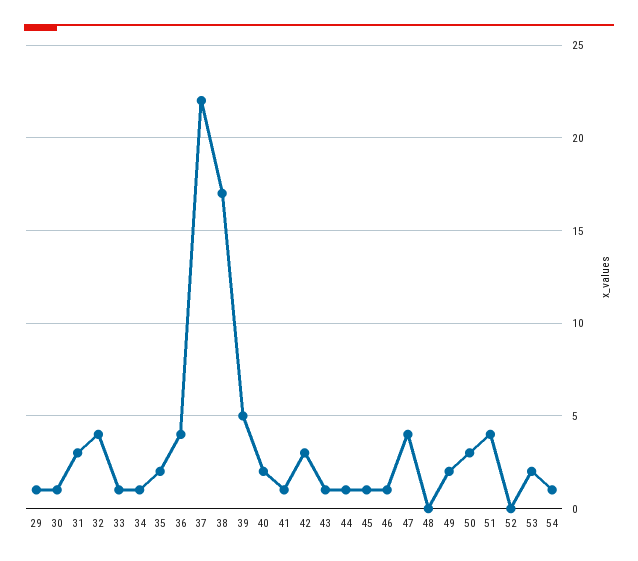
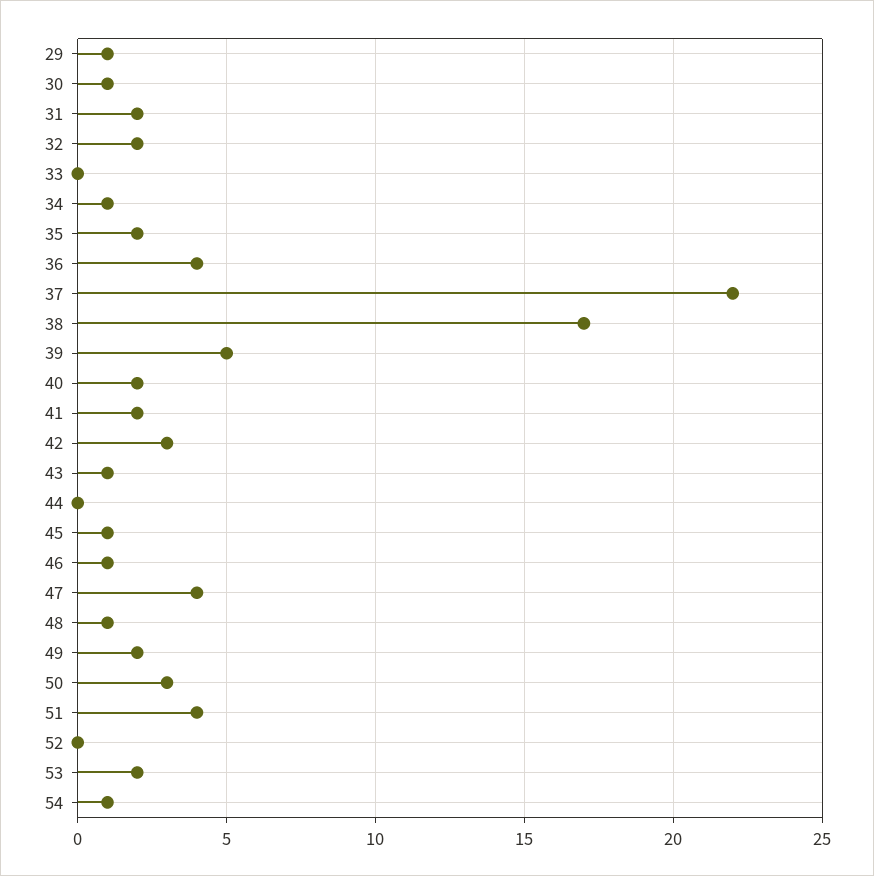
31: 3 -> 2
32: 4 -> 2
33: 1 -> 0
41: 1 -> 2
44: 1 -> 0
48: 0 -> 1

